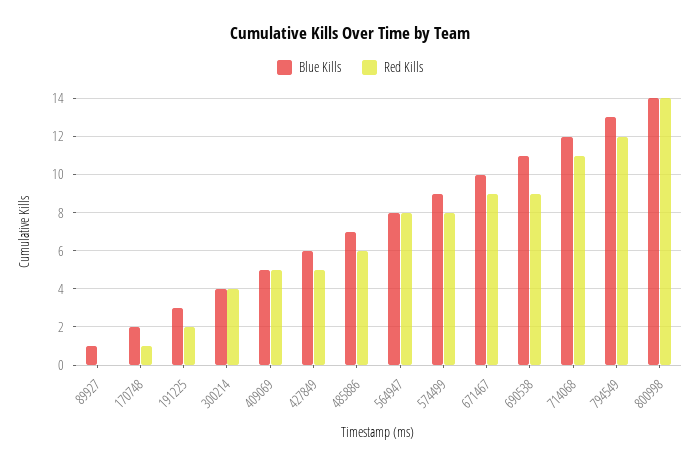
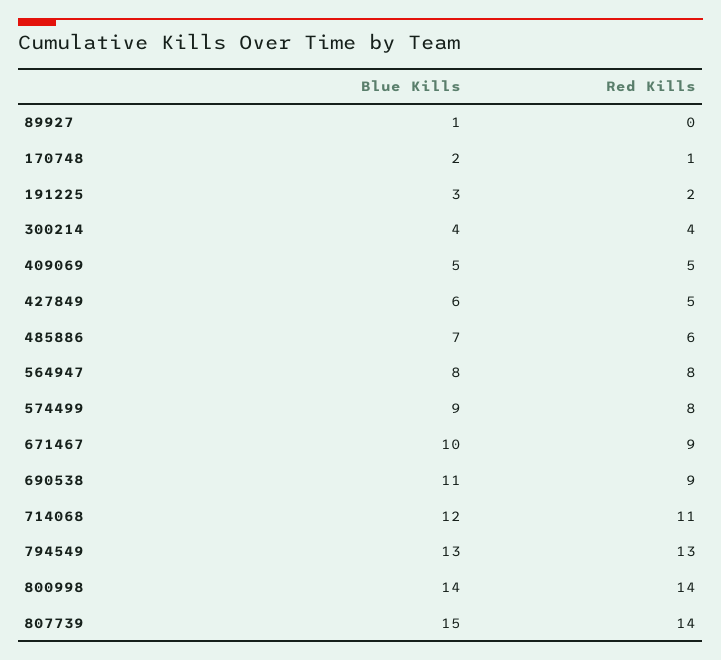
Red Kills, 794549: 12 -> 13
Blue Kills, 807739: none -> 15
Red Kills, 807739: none -> 14

